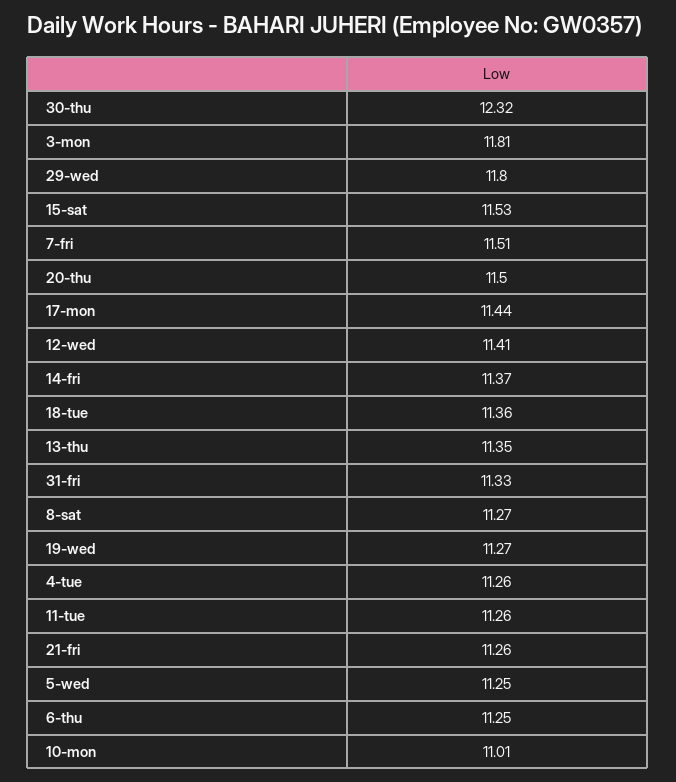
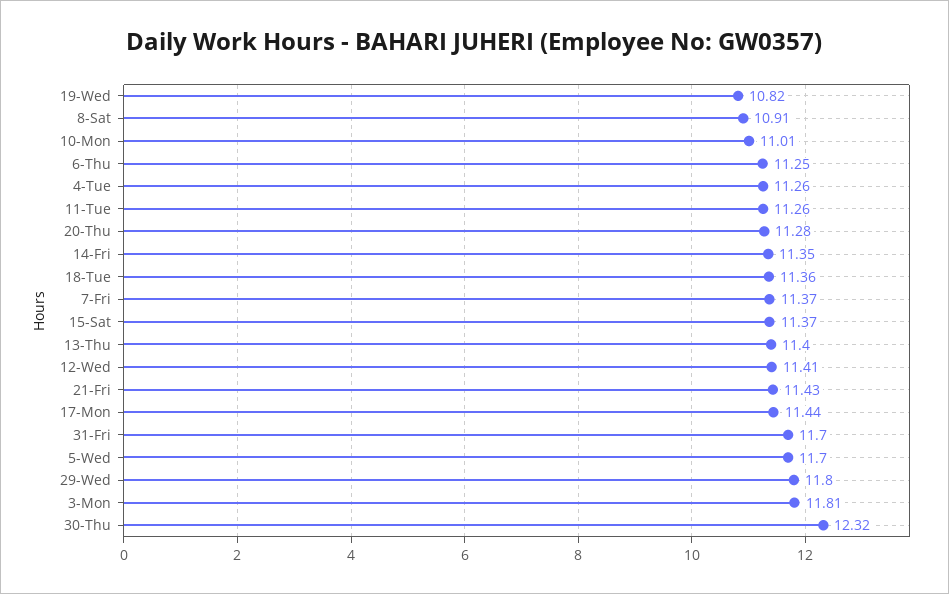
15-sat: 11.53 -> 11.37
7-fri: 11.51 -> 11.37
20-thu: 11.5 -> 11.28
14-fri: 11.37 -> 11.35
13-thu: 11.35 -> 11.4
31-fri: 11.33 -> 11.7
8-sat: 11.27 -> 10.91
19-wed: 11.27 -> 10.82
21-fri: 11.26 -> 11.43
5-wed: 11.25 -> 11.7

